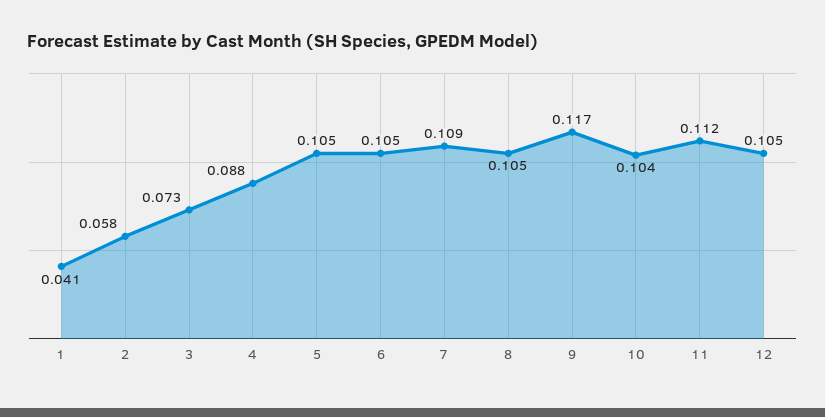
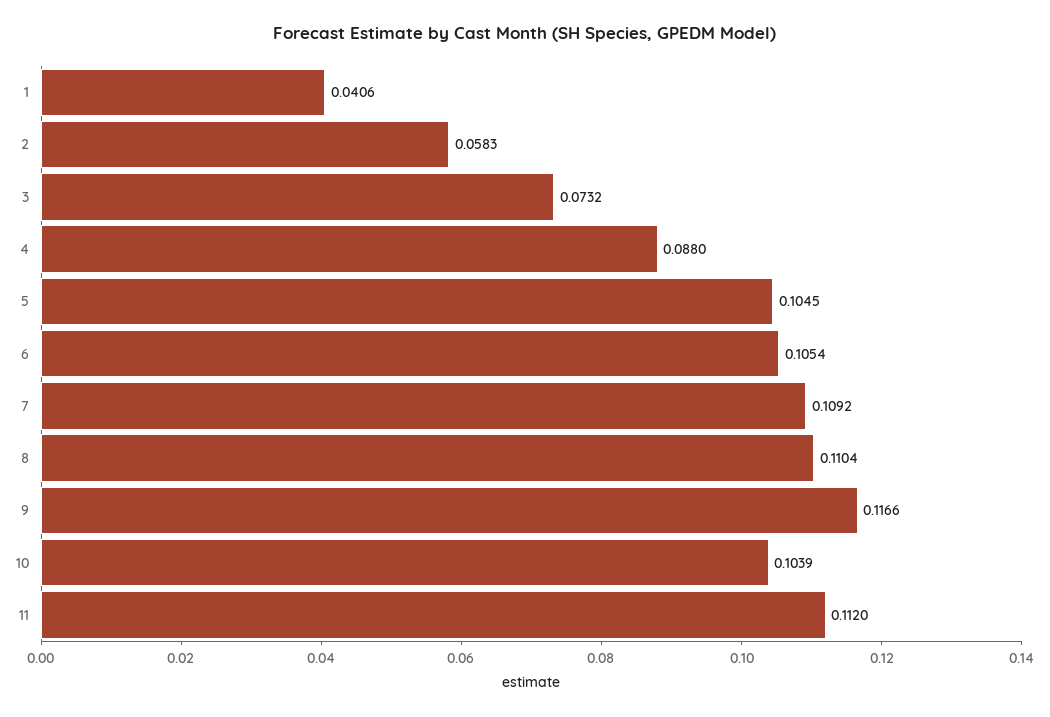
8: 0.105 -> 0.1104
12: 0.105 -> none

